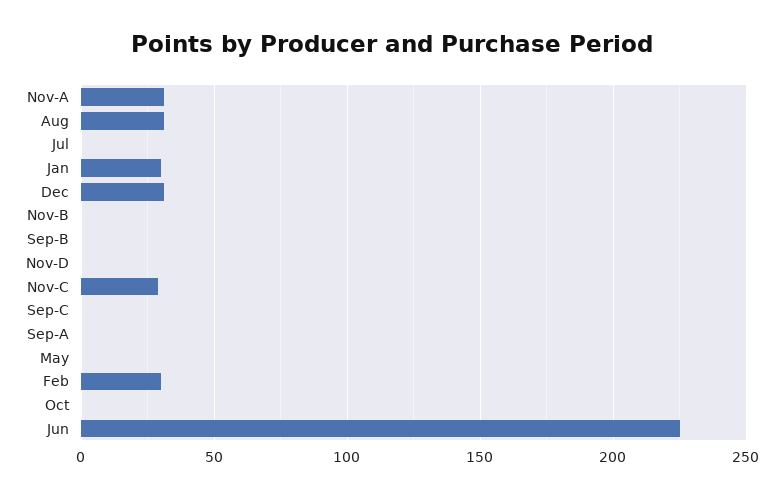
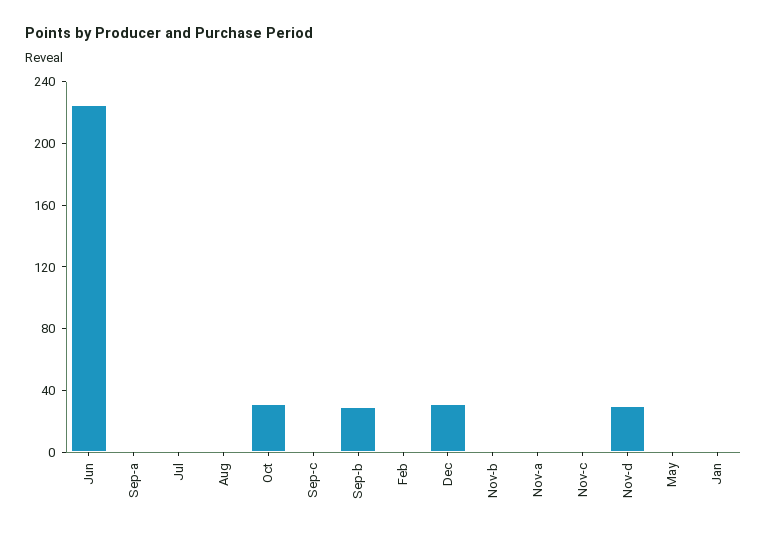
Nov-A: 30 -> 0
Aug: 30 -> 0
Jan: 30 -> 0
Sep-B: 0 -> 30
Nov-D: 0 -> 30
Nov-C: 30 -> 0
Feb: 30 -> 0
Oct: 0 -> 30

